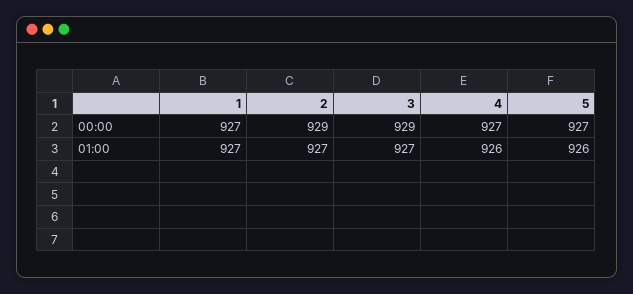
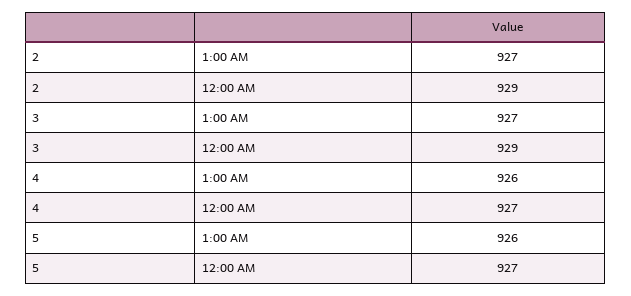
1, 00:00: 927 -> none
1, 01:00: 927 -> none

